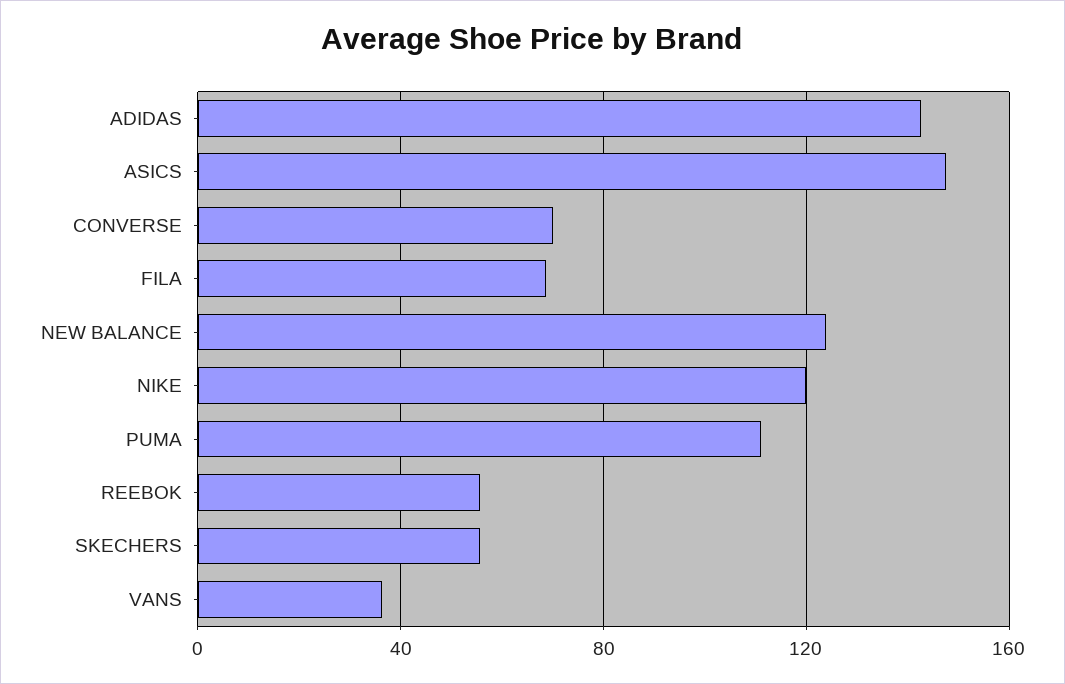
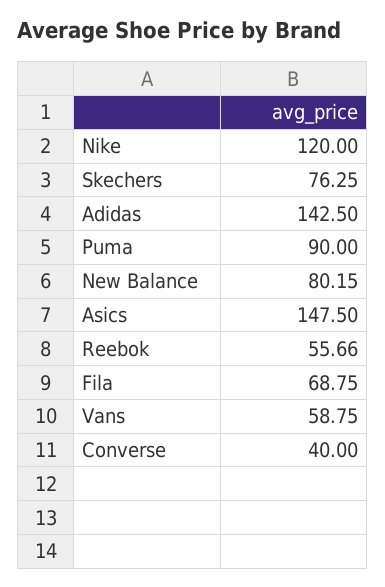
CONVERSE: 70 -> 40
NEW BALANCE: 125 -> 80.15
PUMA: 110 -> 90
SKECHERS: 55 -> 76.25
VANS: 35 -> 58.75

